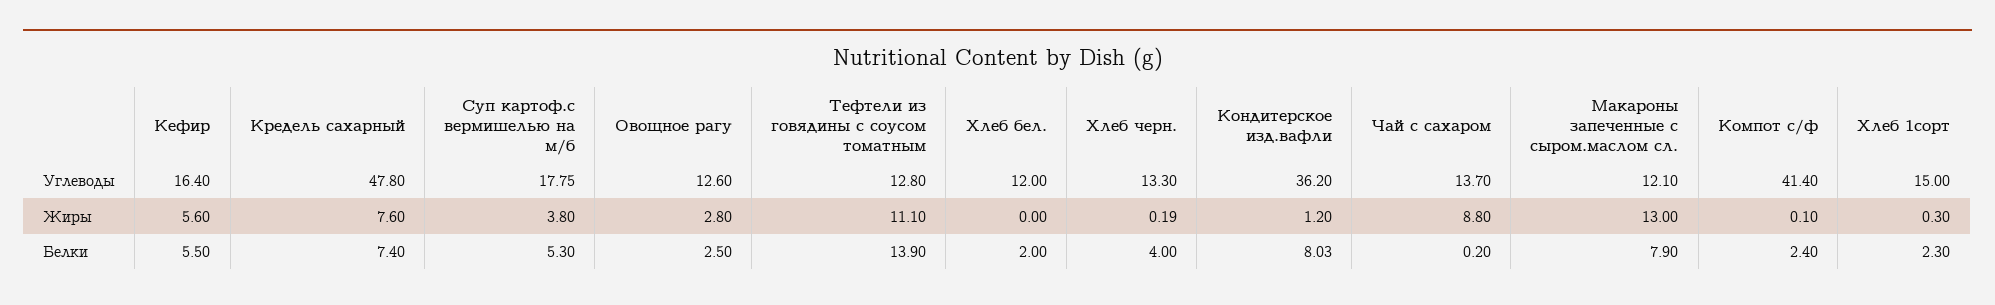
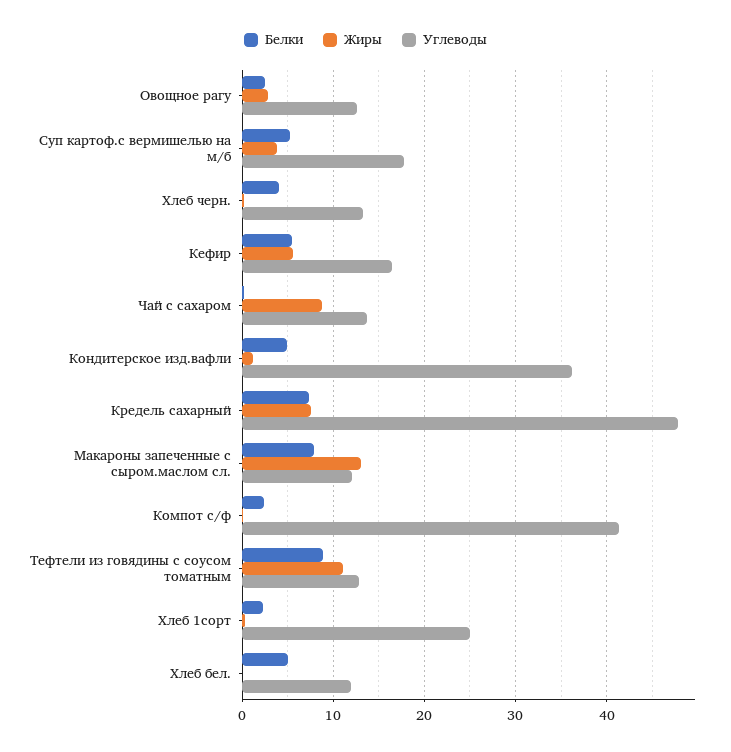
Углеводы, Хлеб 1сорт: 15 -> 25
Белки, Тефтели из говядины с соусом томатным: 13.9 -> 9
Белки, Хлеб бел.: 2 -> 5
Белки, Кондитерское изд.вафли: 8.03 -> 5

